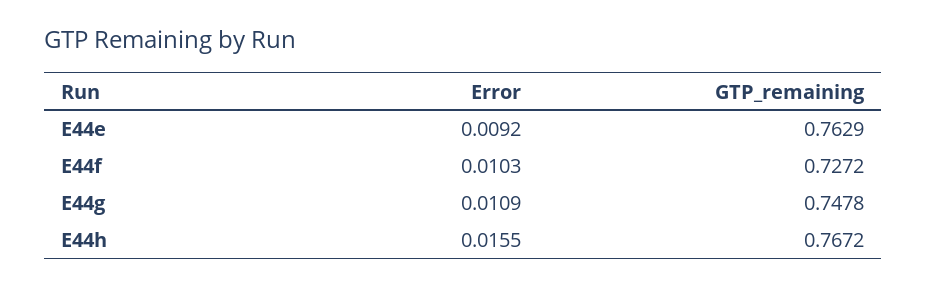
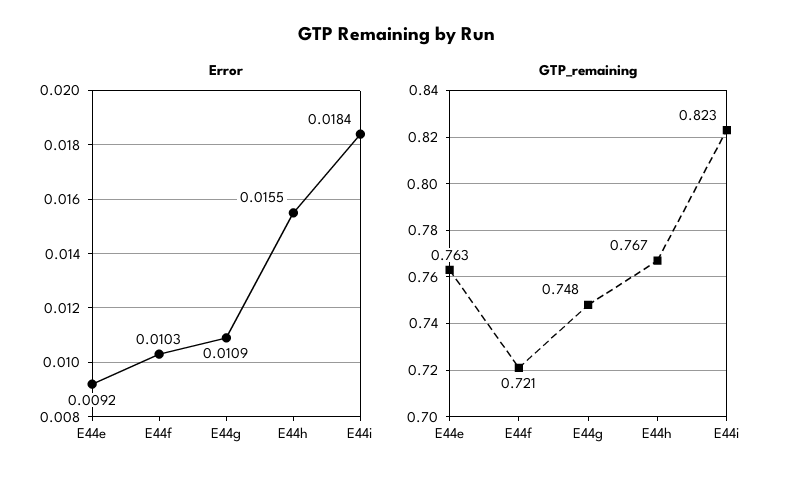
GTP_remaining, E44f: 0.7272 -> 0.721
Error, E44i: none -> 0.0184
GTP_remaining, E44i: none -> 0.823

